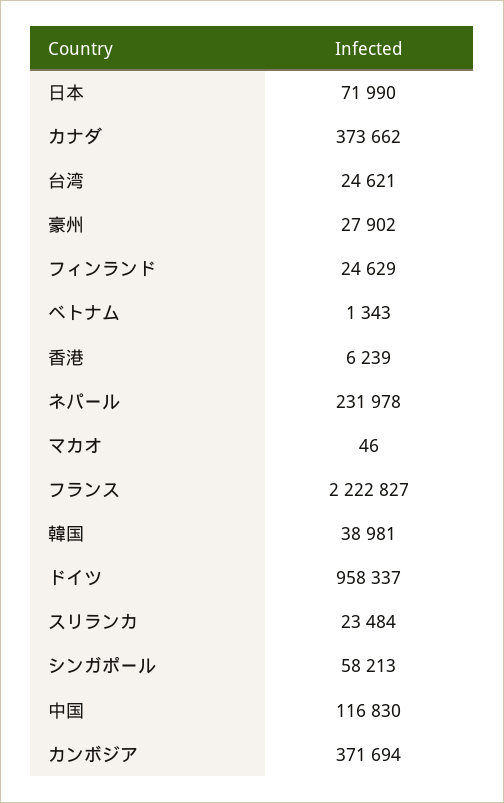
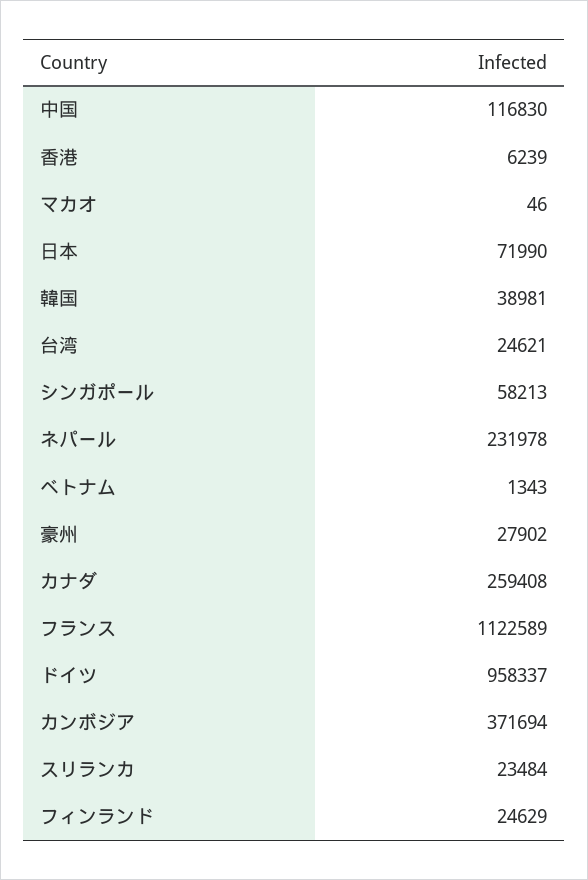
カナダ: 373662 -> 259408
フランス: 2222827 -> 1122589

